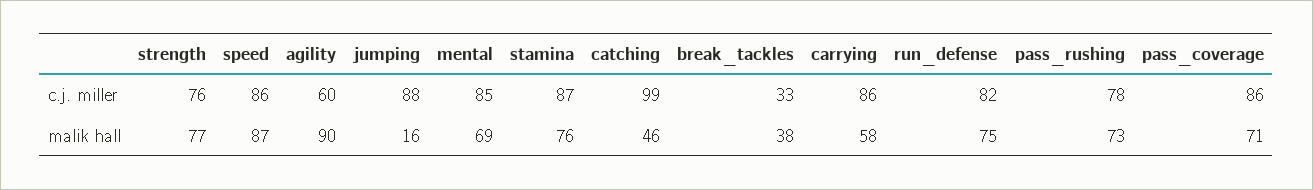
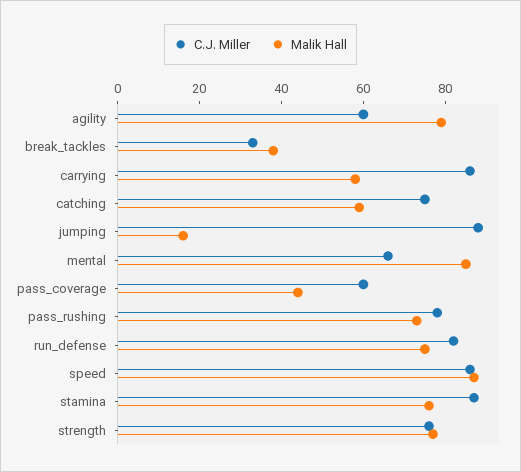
c.j. miller, mental: 85 -> 65
c.j. miller, catching: 99 -> 75
c.j. miller, pass_coverage: 86 -> 60
malik hall, agility: 90 -> 80
malik hall, mental: 69 -> 85
malik hall, catching: 46 -> 60
malik hall, pass_coverage: 71 -> 45

